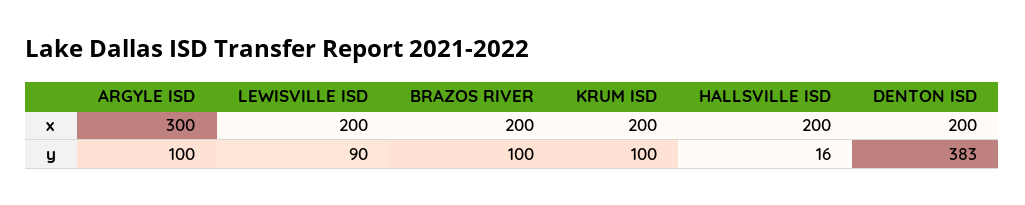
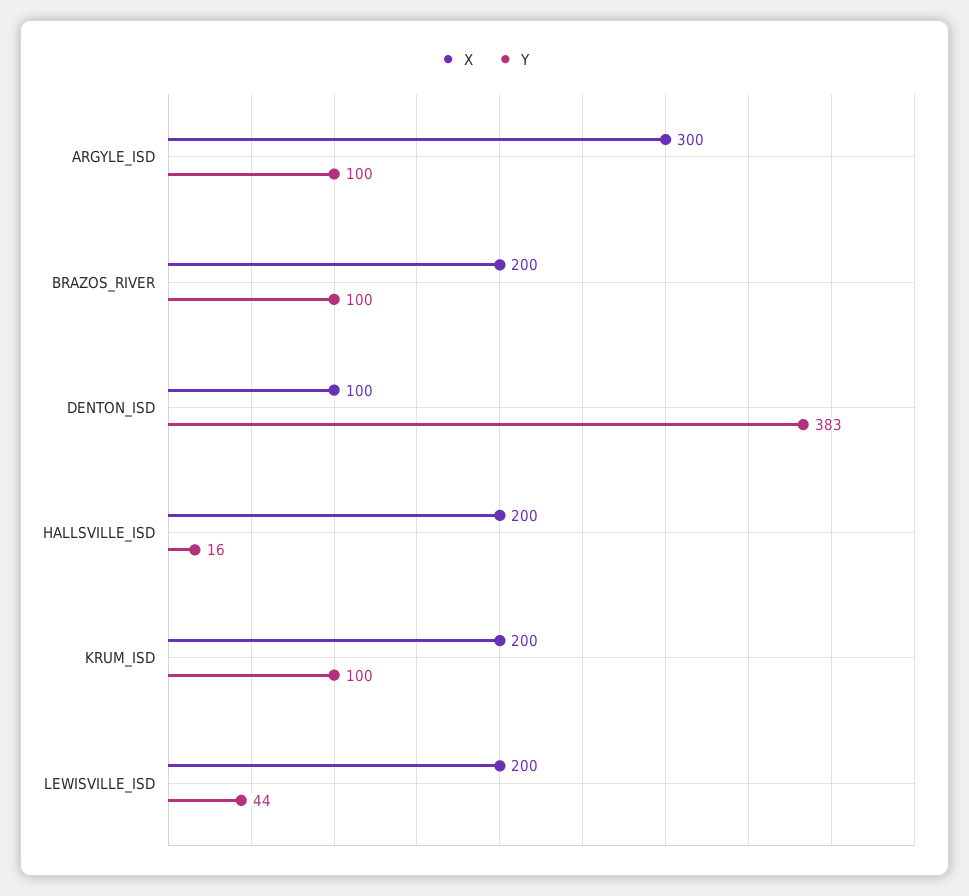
x, DENTON ISD: 200 -> 100
y, LEWISVILLE ISD: 90 -> 44

